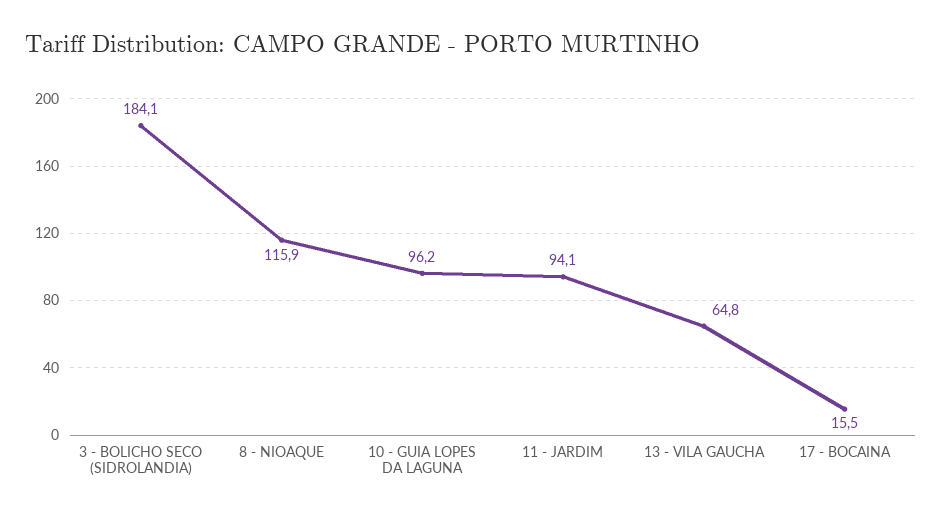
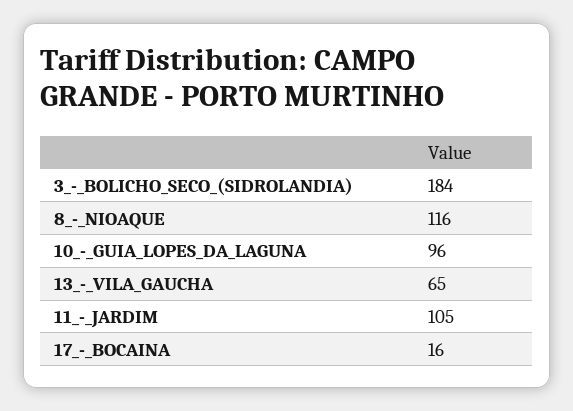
11 - JARDIM: 94.1 -> 105

